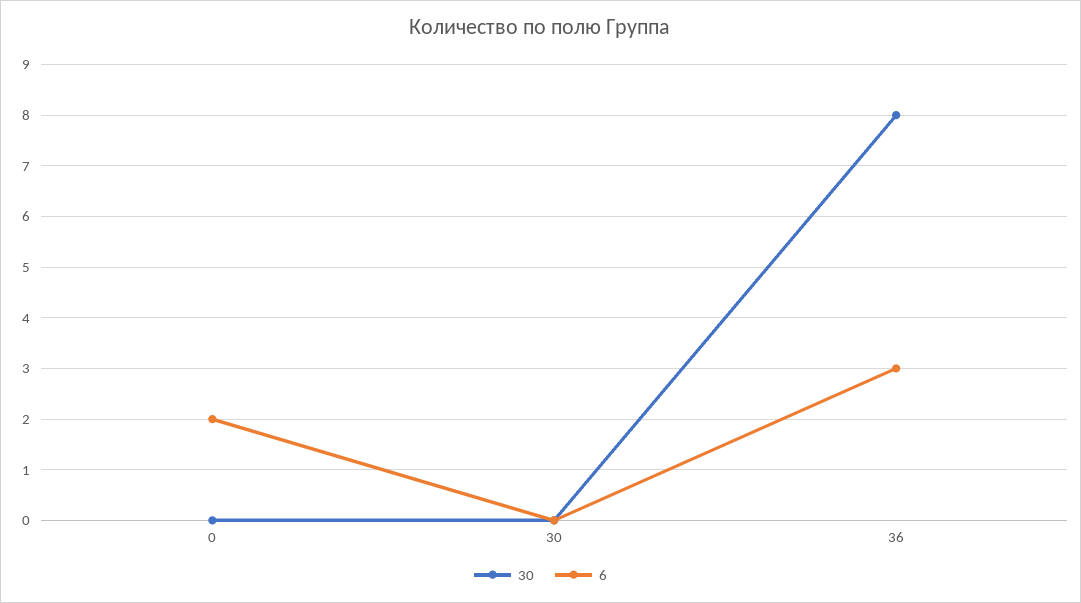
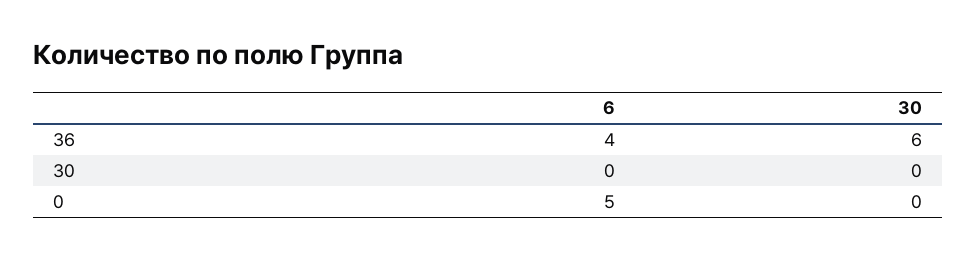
6, 0: 2 -> 5
30, 36: 8 -> 6
6, 36: 3 -> 4

